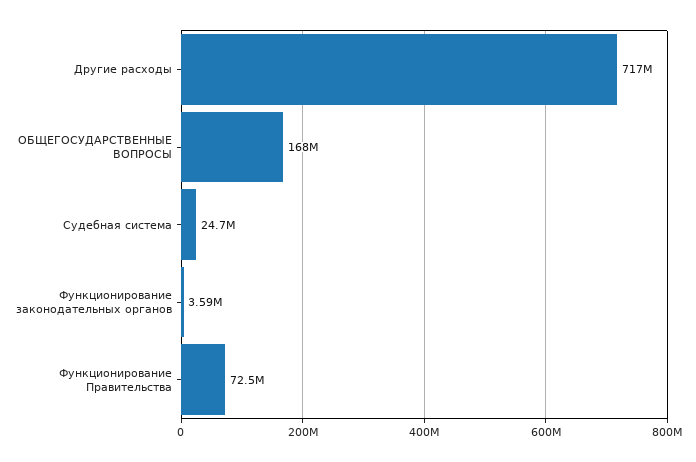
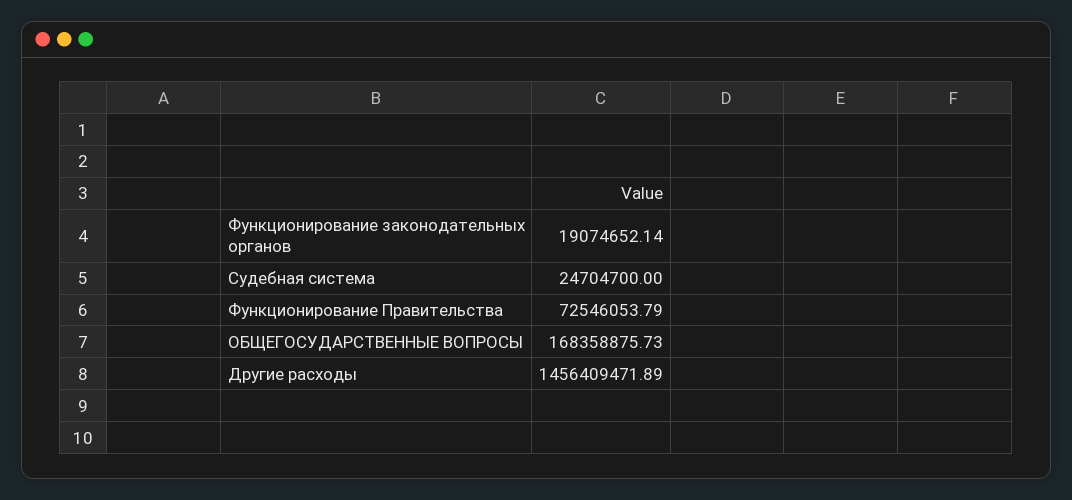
Другие расходы: 717000000 -> 1456409471.89
Функционирование законодательных органов: 3590000 -> 19074652.14

